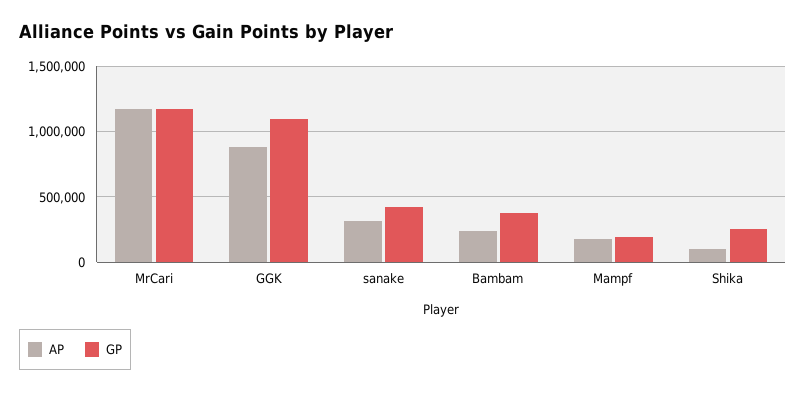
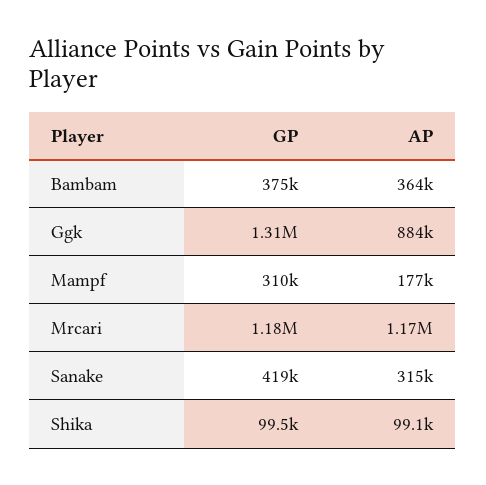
GP, GGK: 1100000 -> 1310000
AP, Bambam: 250000 -> 364000
GP, Mampf: 200000 -> 310000
GP, Shika: 250000 -> 99500

